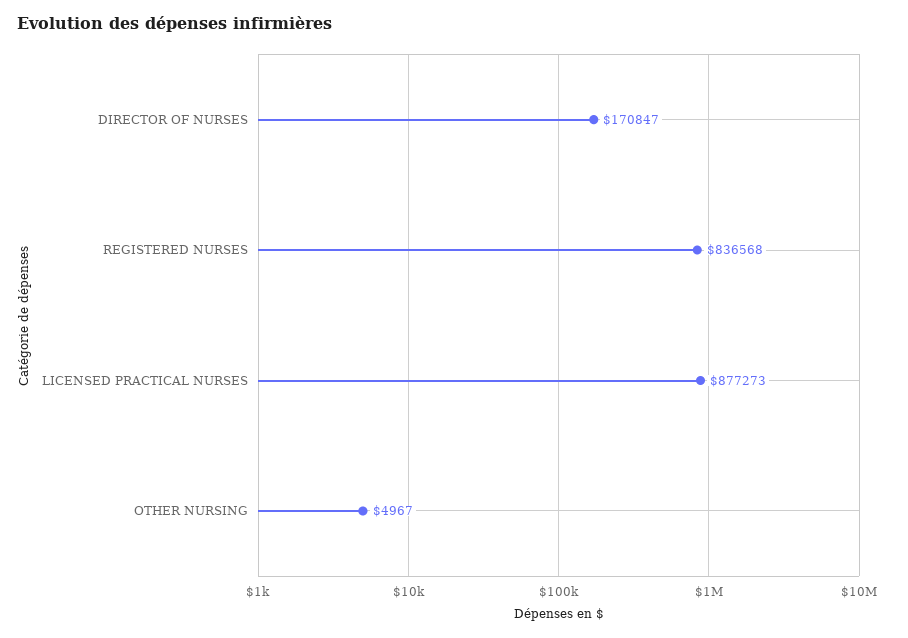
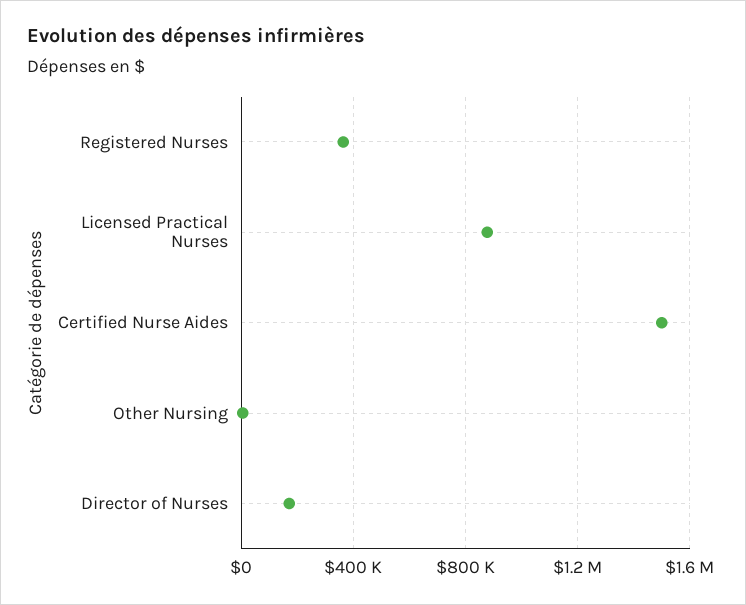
REGISTERED NURSES: 836568 -> 350000
Certified Nurse Aides: none -> 1500000

